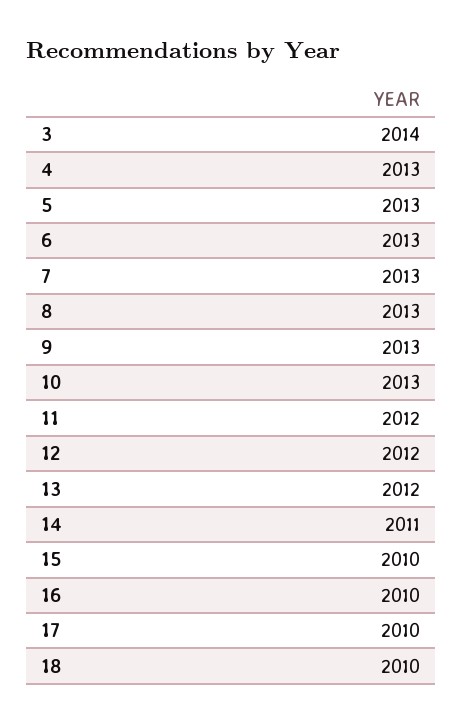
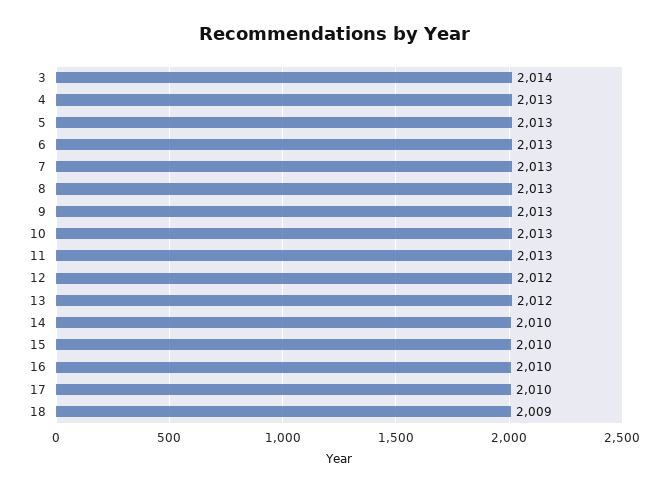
11: 2012 -> 2013
14: 2011 -> 2010
18: 2010 -> 2009

